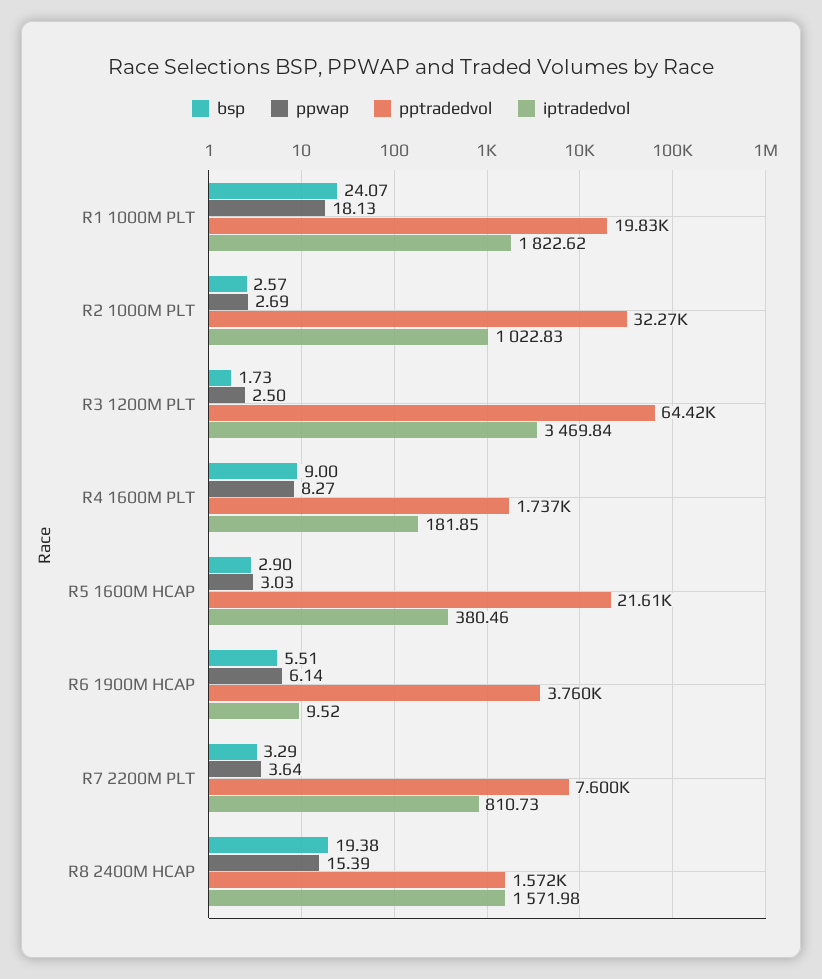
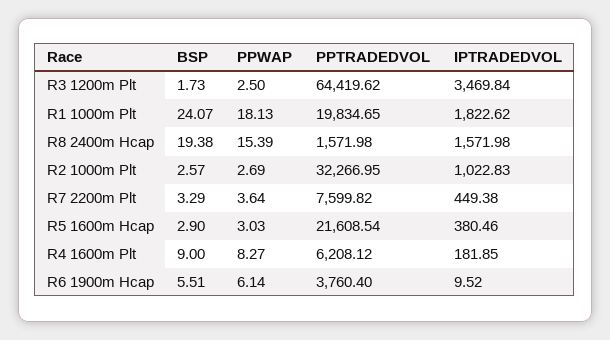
pptradedvol, R4 1600M PLT: 1737 -> 6208.12
iptradedvol, R7 2200M PLT: 810.73 -> 449.38

